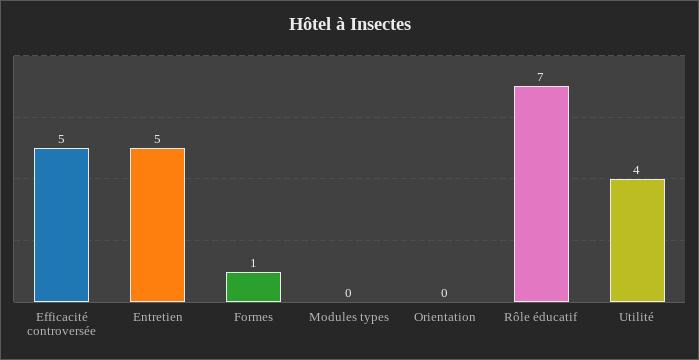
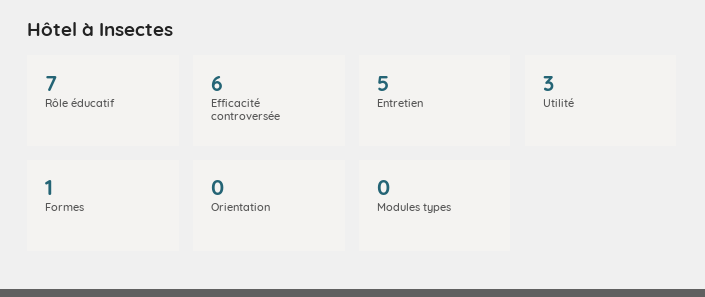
Efficacité controversée: 5 -> 6
Utilité: 4 -> 3

